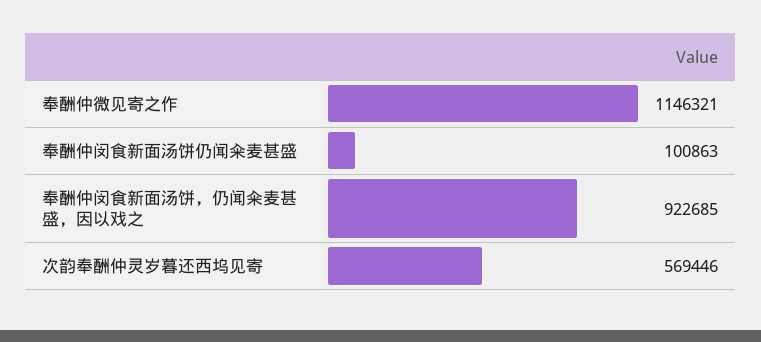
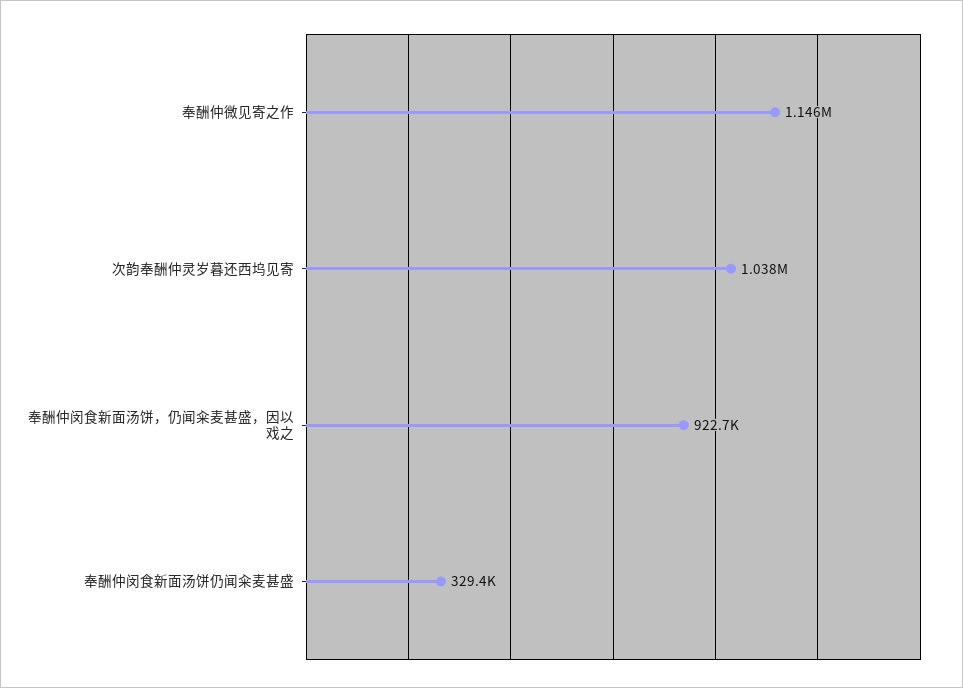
奉酬仲闵食新面汤饼仍闻籴麦甚盛: 100863 -> 329400
次韵奉酬仲灵岁暮还西坞见寄: 569446 -> 1038000

